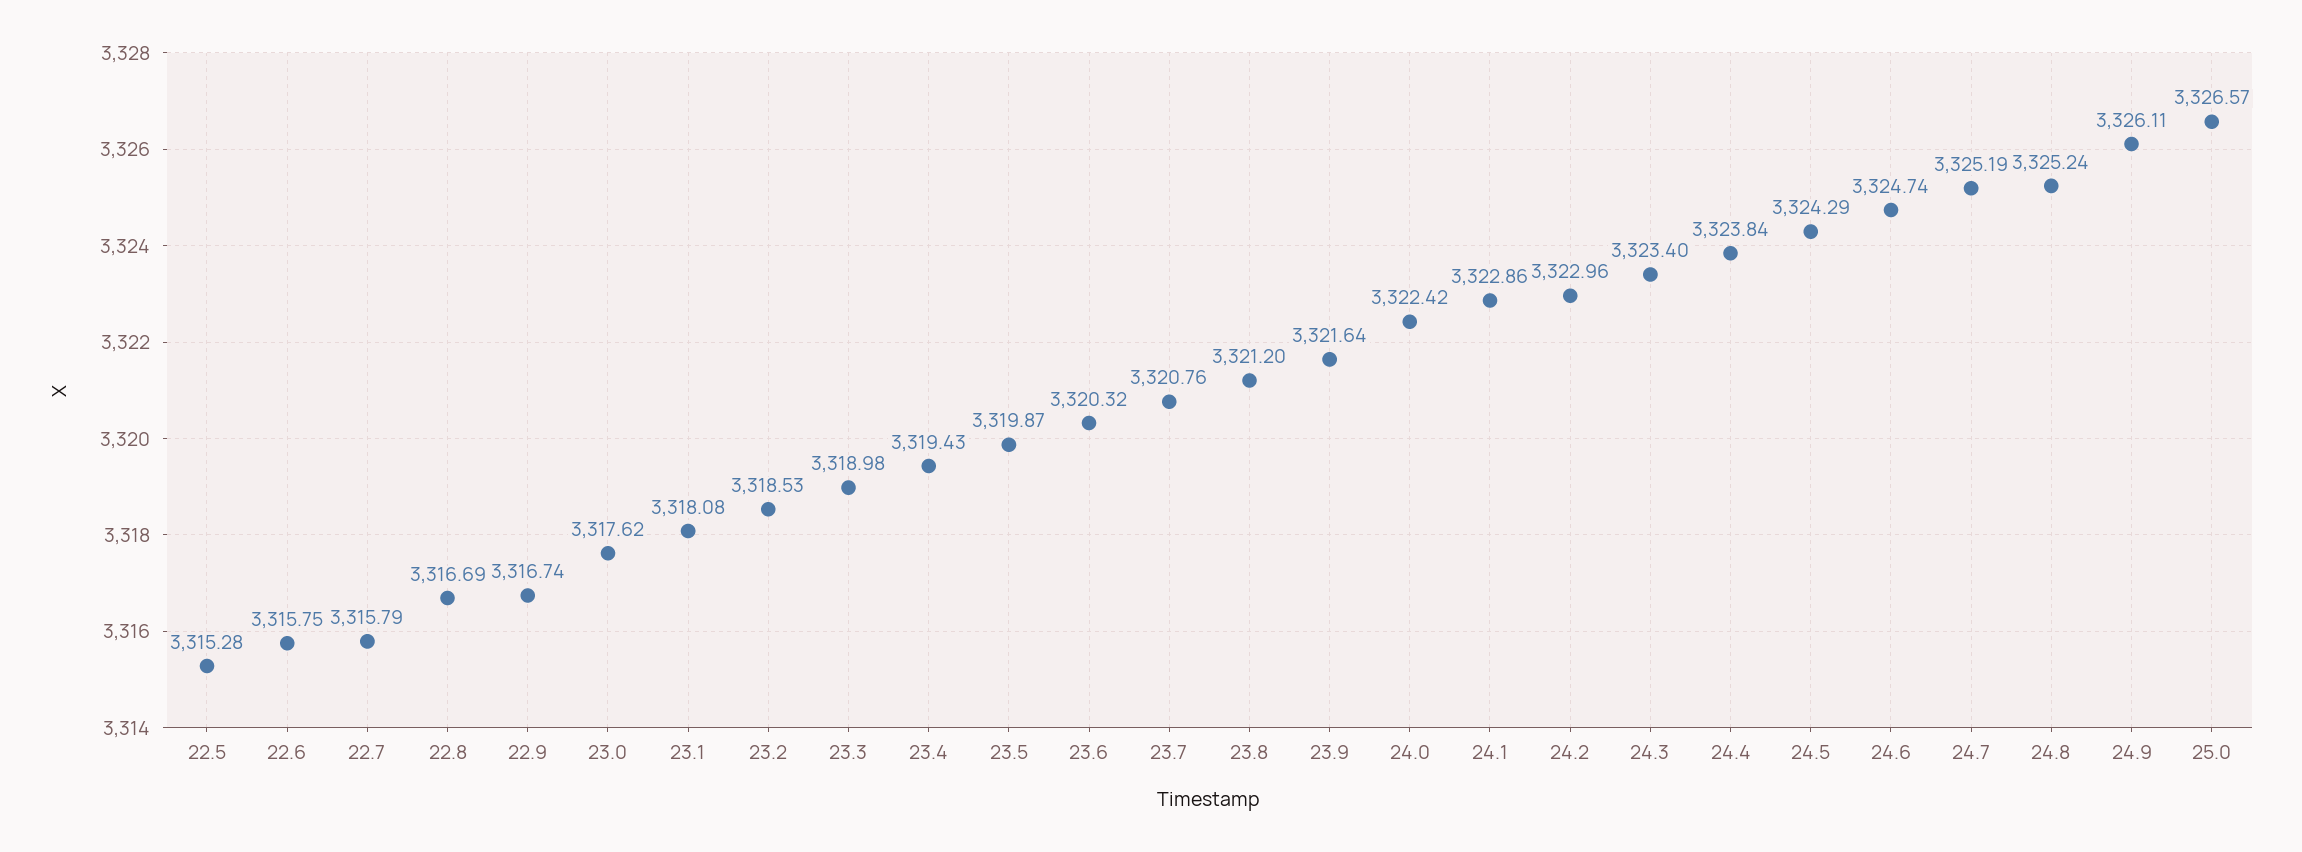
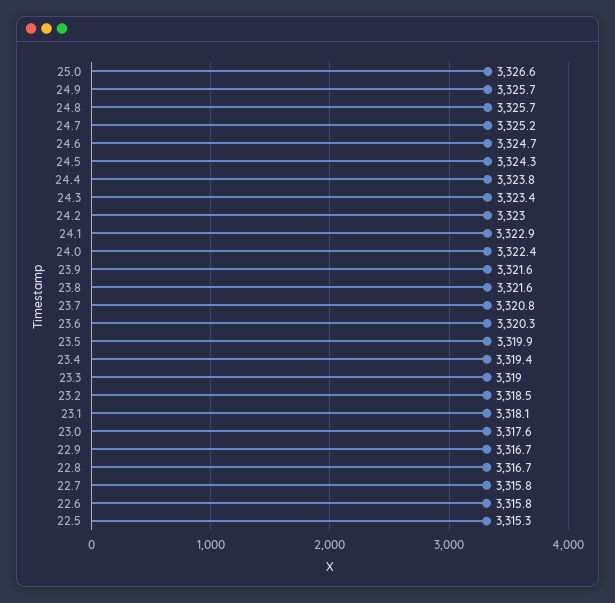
23.8: 3321.2 -> 3321.6
24.8: 3325.24 -> 3325.7
24.9: 3326.11 -> 3325.7

